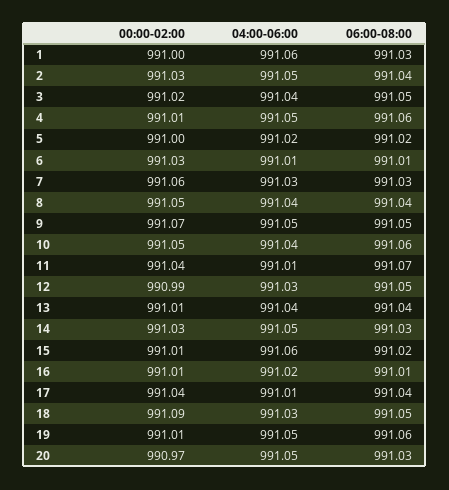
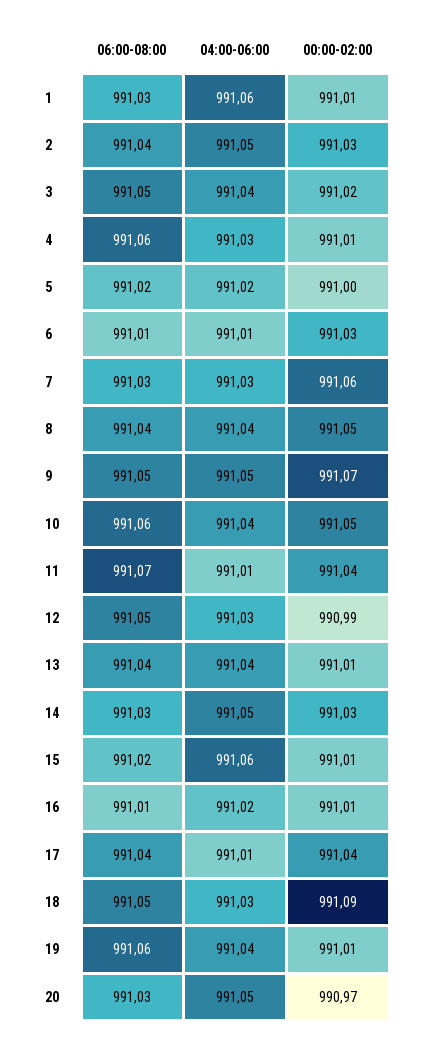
00:00-02:00, 1: 991 -> 991.01
04:00-06:00, 4: 991.05 -> 991.03
04:00-06:00, 19: 991.05 -> 991.04

